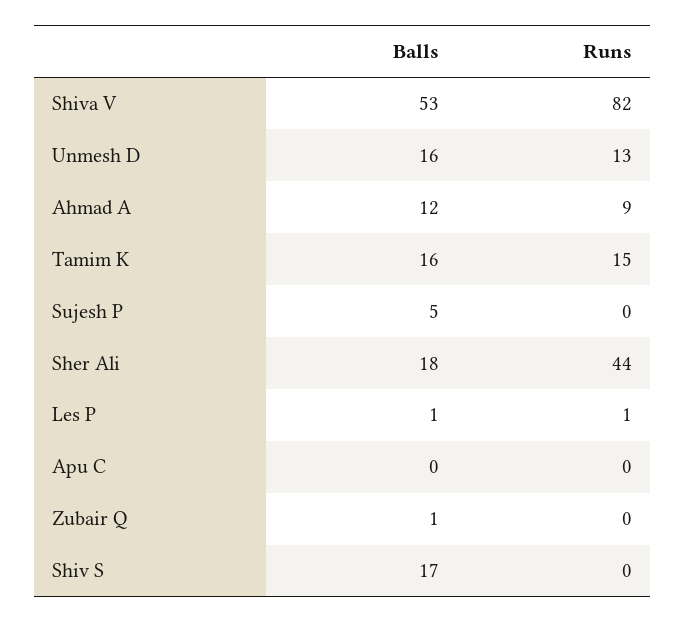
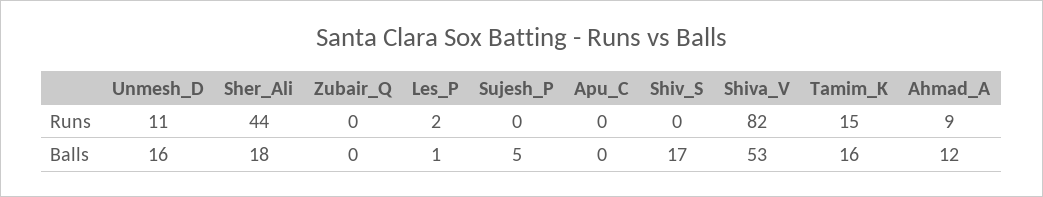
Runs, Unmesh D: 13 -> 11
Runs, Les P: 1 -> 2
Balls, Zubair Q: 1 -> 0

